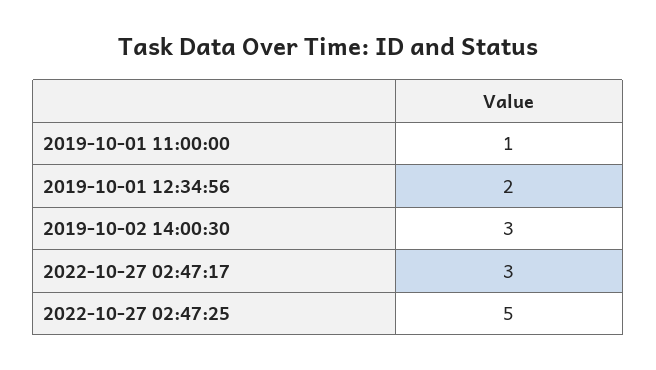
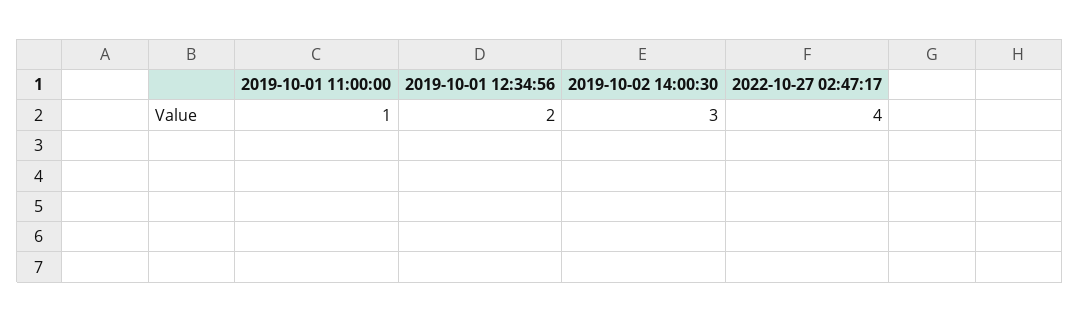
2022-10-27 02:47:17: 3 -> 4
2022-10-27 02:47:25: 5 -> none

